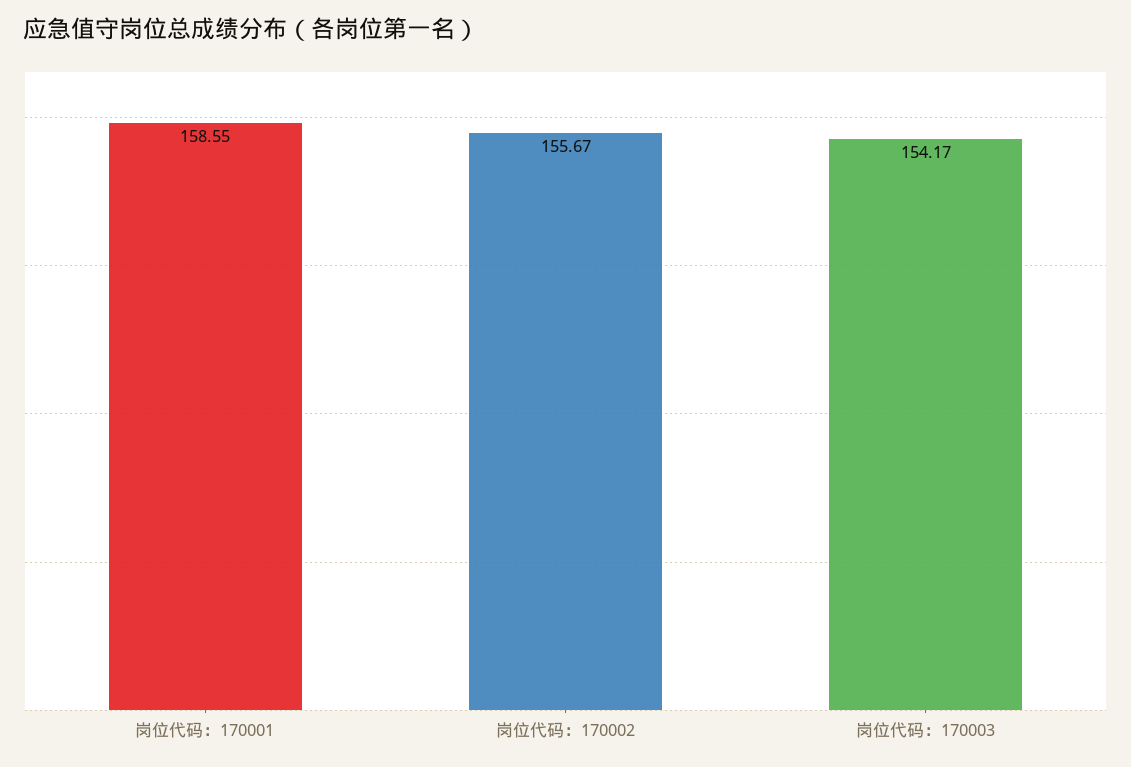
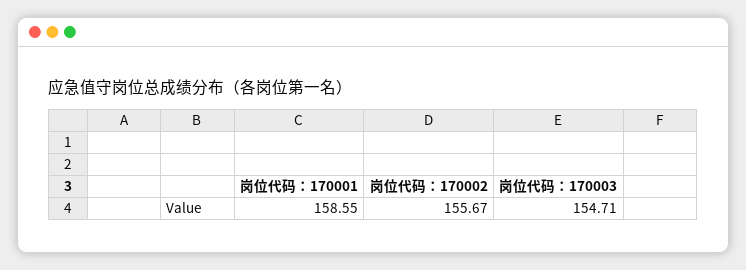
岗位代码：170003: 154.17 -> 154.71

